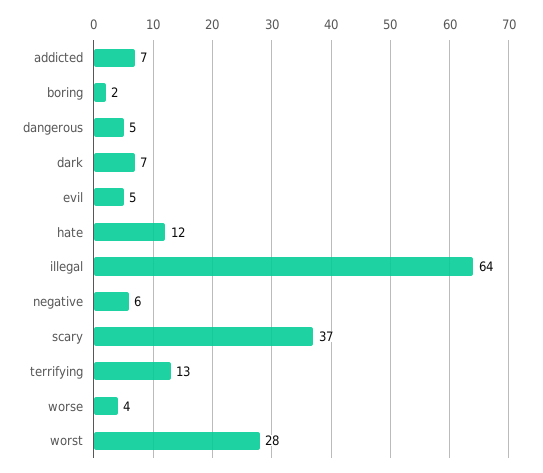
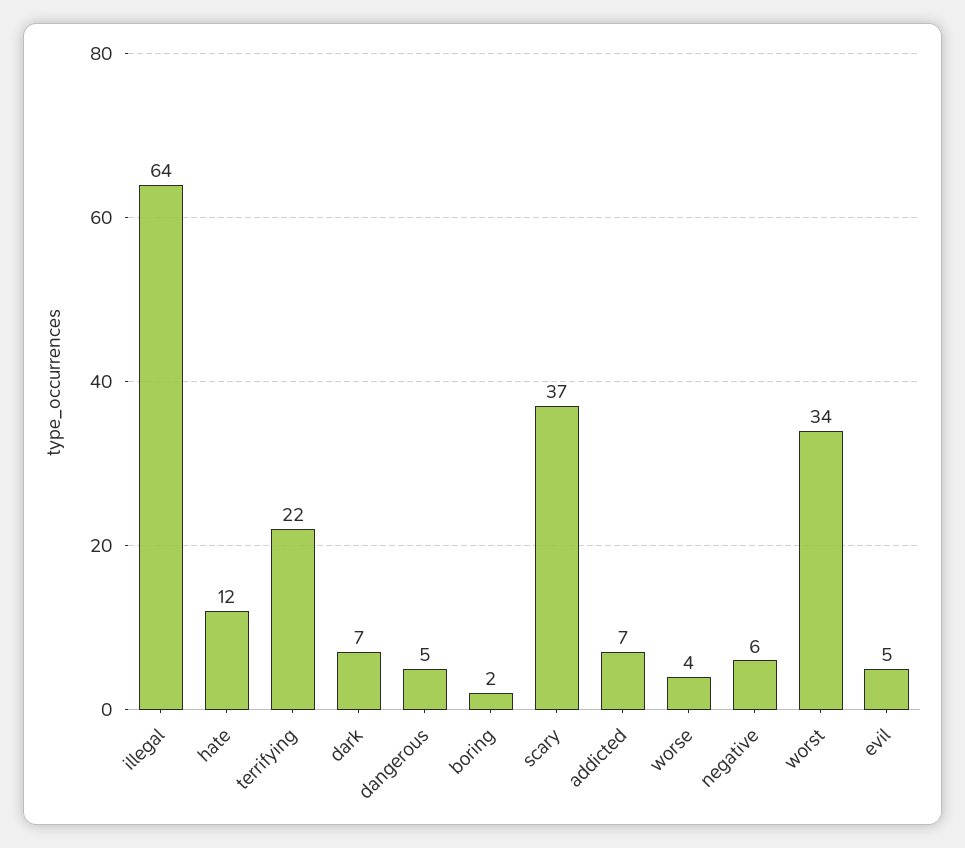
terrifying: 13 -> 22
worst: 28 -> 34

